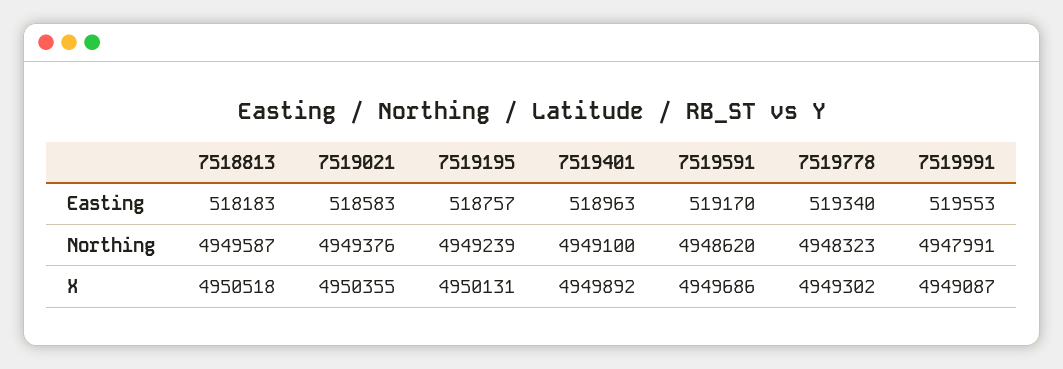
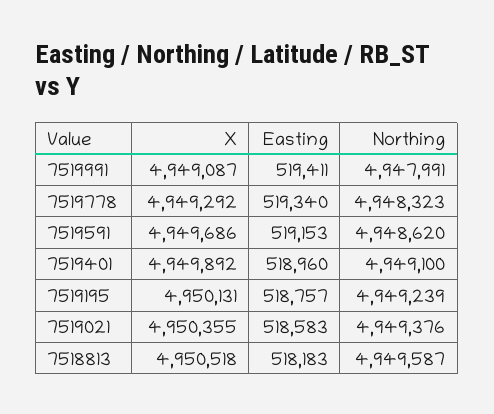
7519401, Easting: 518963 -> 518960
7519591, Easting: 519170 -> 519153
7519991, Easting: 519553 -> 519411
7519778, X: 4949302 -> 4949292

